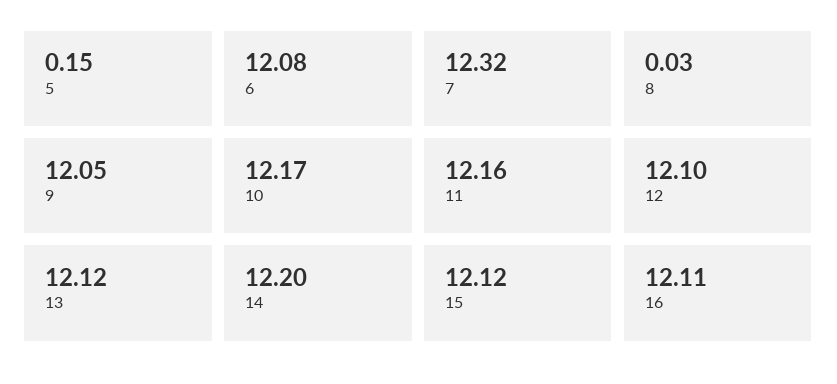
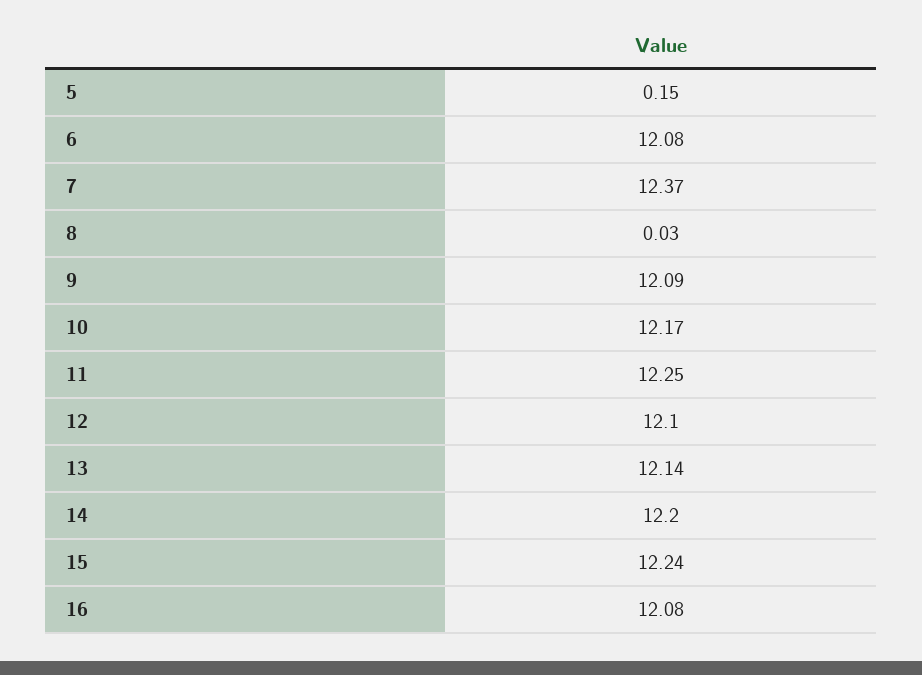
7: 12.32 -> 12.37
9: 12.05 -> 12.09
11: 12.16 -> 12.25
13: 12.12 -> 12.14
15: 12.12 -> 12.24
16: 12.11 -> 12.08

